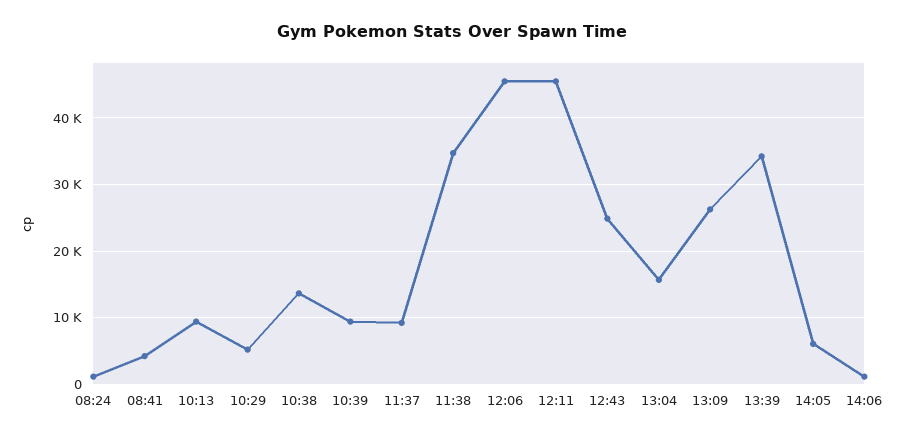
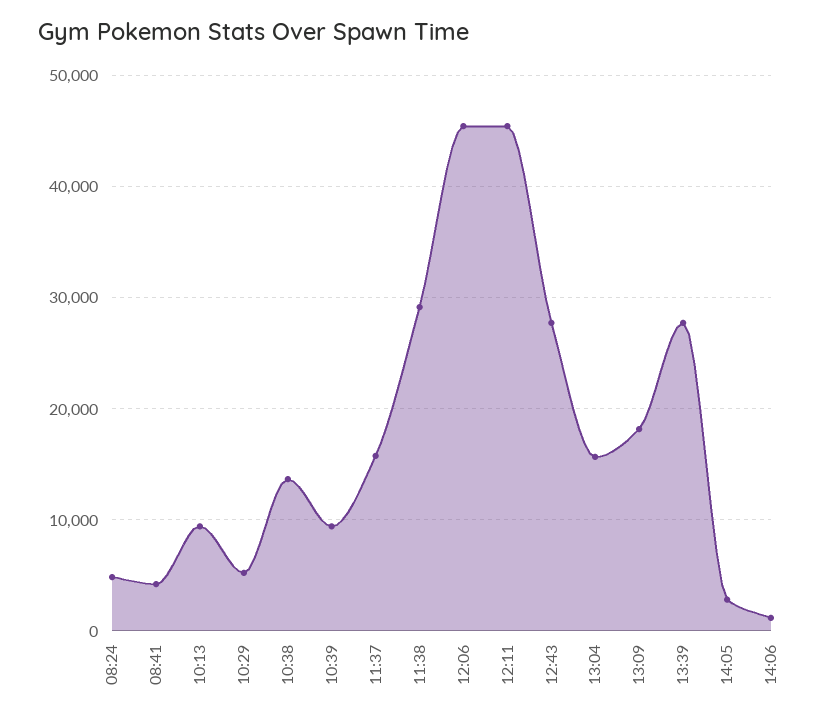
08:24: 1000 -> 5000
11:37: 9000 -> 16000
11:38: 35000 -> 29000
12:43: 25000 -> 28000
13:09: 26000 -> 18000
13:39: 34000 -> 28000
14:05: 6000 -> 3000

